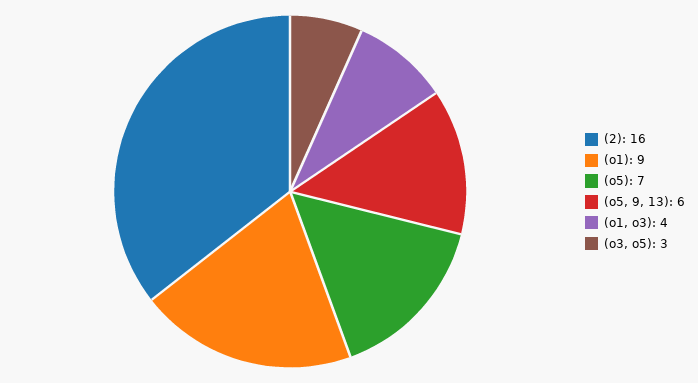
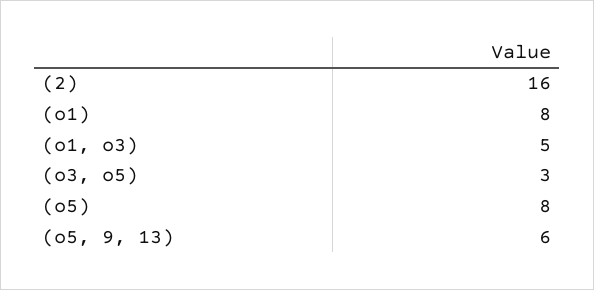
(o1): 9 -> 8
(o5): 7 -> 8
(o1, o3): 4 -> 5

